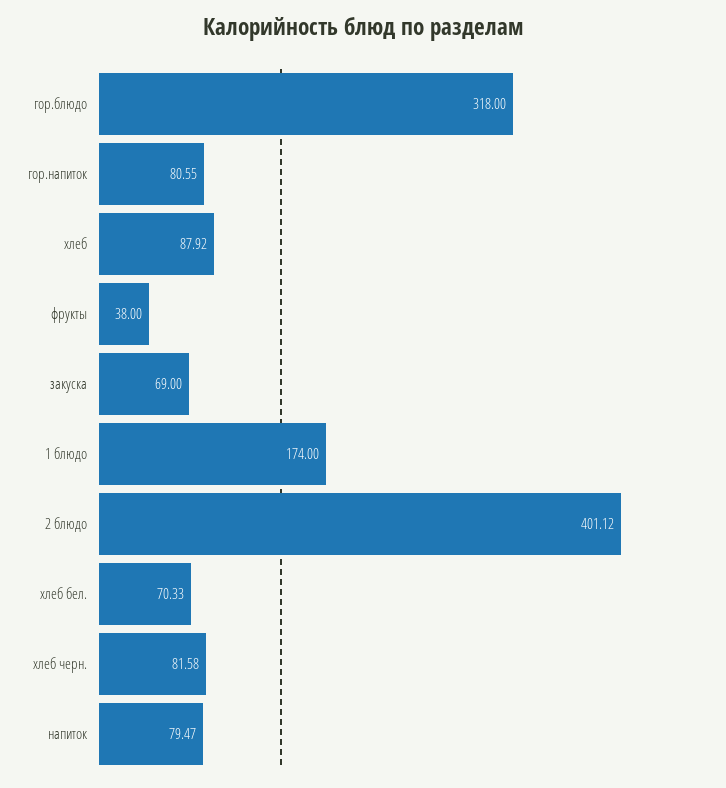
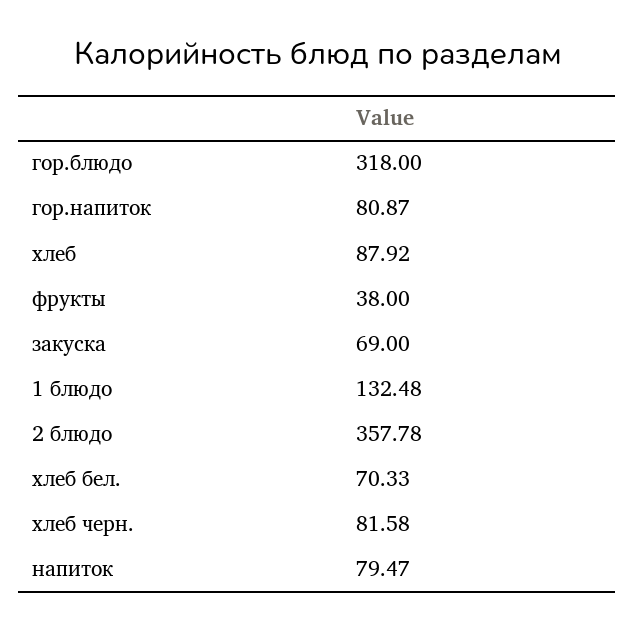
гор.напиток: 80.55 -> 80.87
1 блюдо: 174 -> 132.48
2 блюдо: 401.12 -> 357.78

